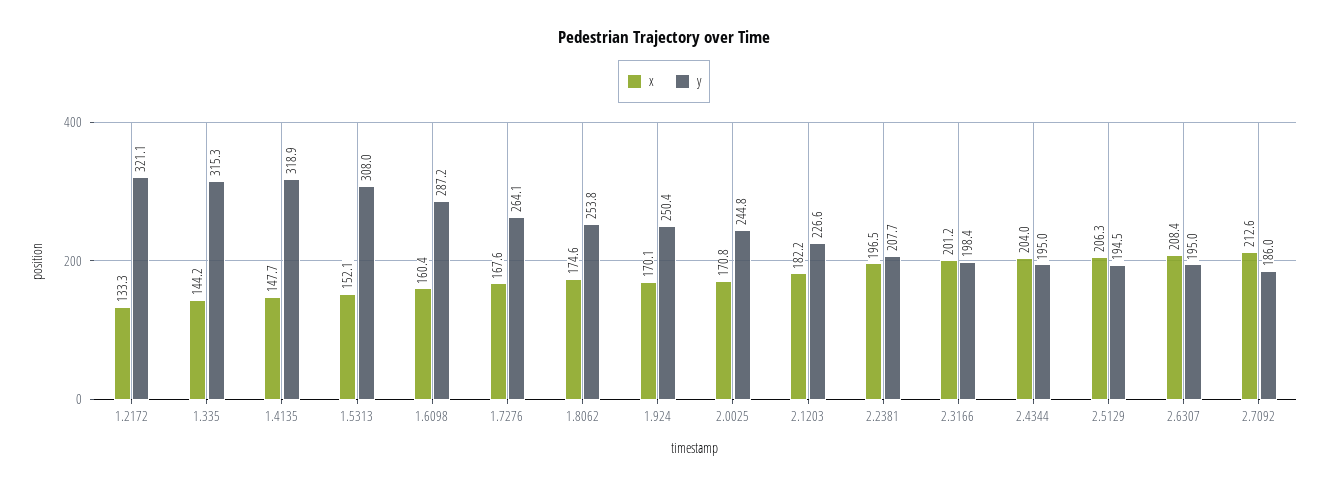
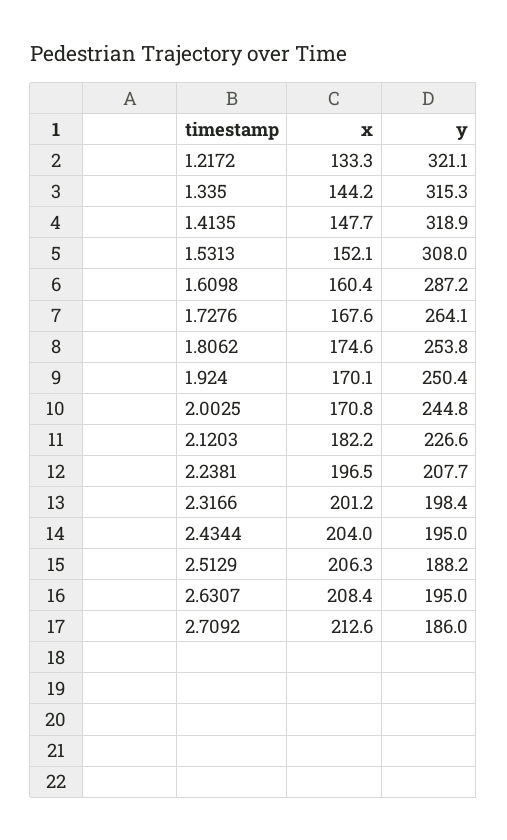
y, 2.5129: 194.5 -> 188.2

